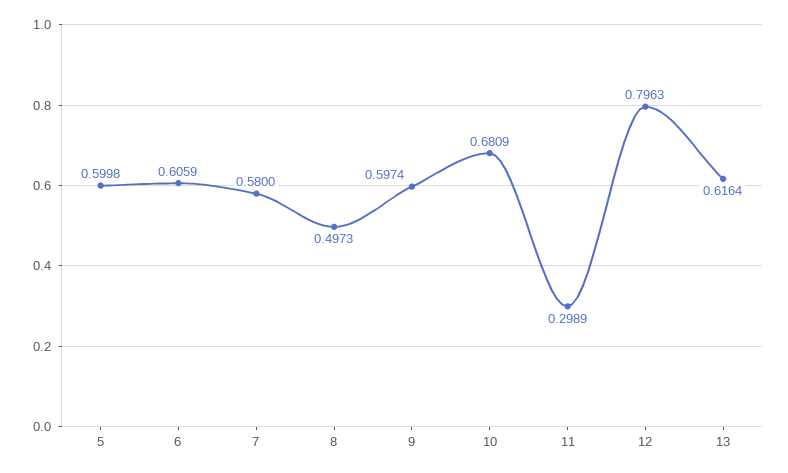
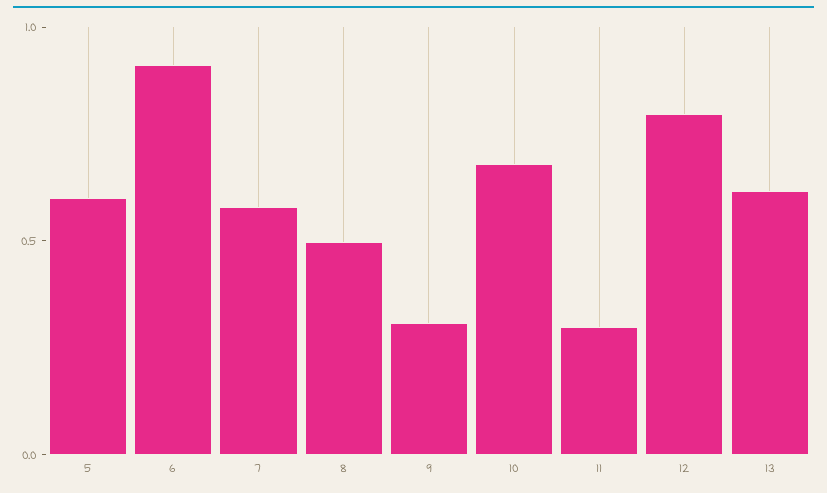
6: 0.6059 -> 0.9
9: 0.5974 -> 0.3

